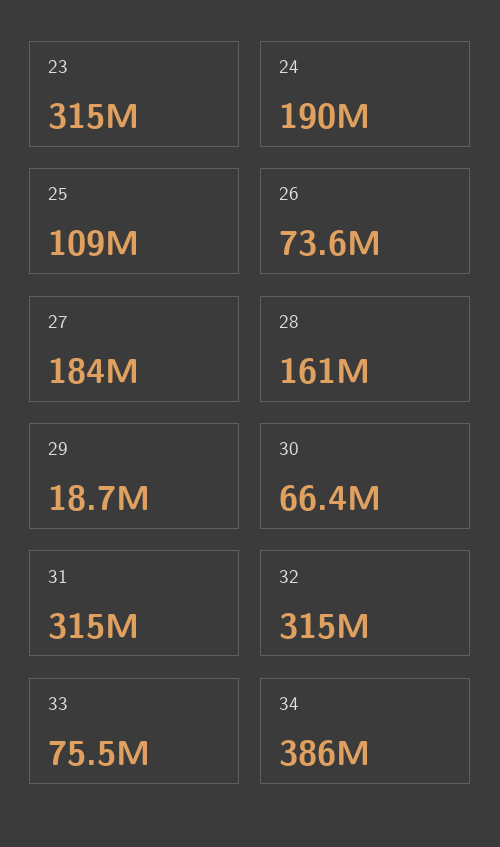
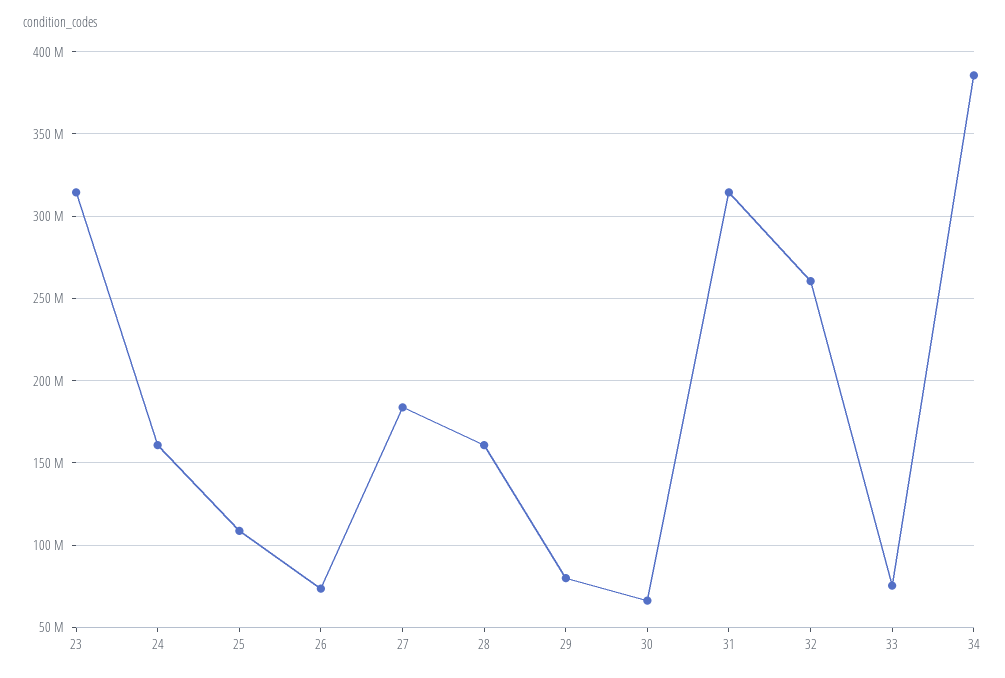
24: 190000000 -> 160000000
29: 18700000 -> 80000000
32: 315000000 -> 260000000

